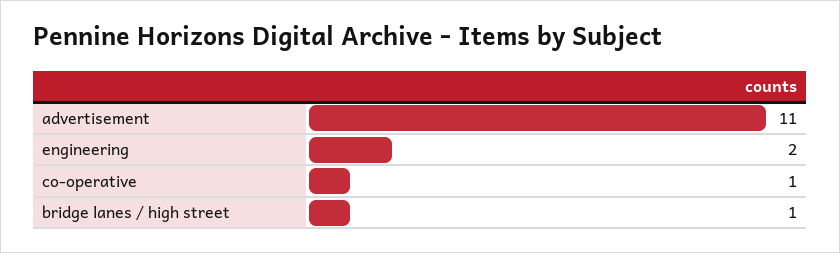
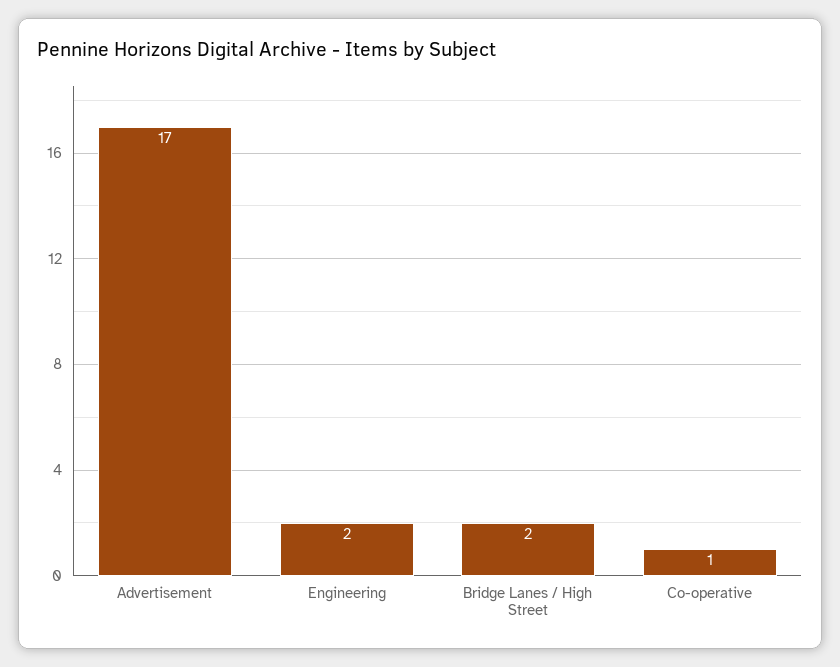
advertisement: 11 -> 17
bridge lanes / high street: 1 -> 2

